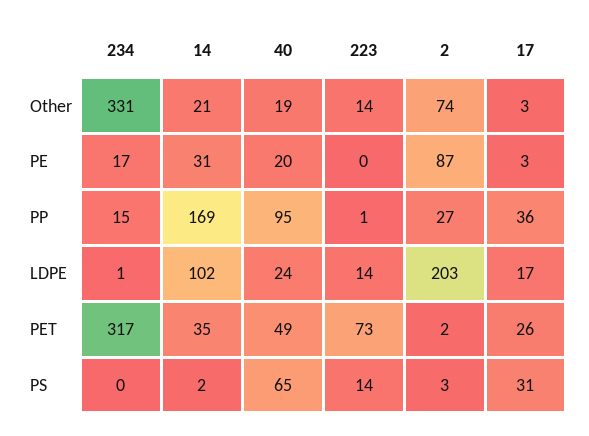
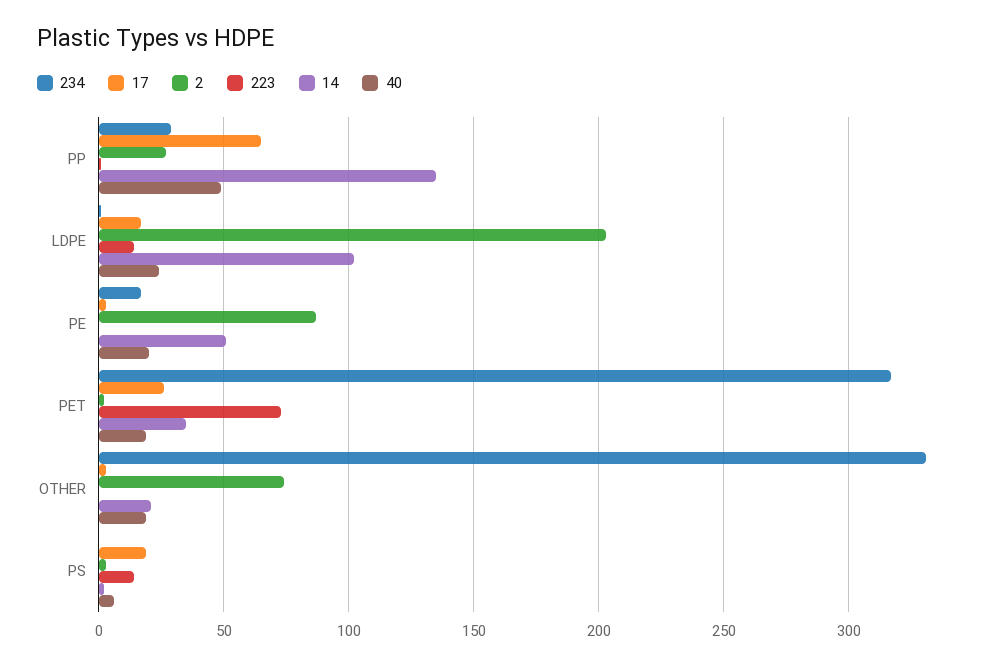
223, Other: 14 -> 0
14, PE: 31 -> 50
234, PP: 15 -> 30
14, PP: 169 -> 135
40, PP: 95 -> 50
17, PP: 36 -> 65
40, PET: 49 -> 20
40, PS: 65 -> 5
17, PS: 31 -> 20

